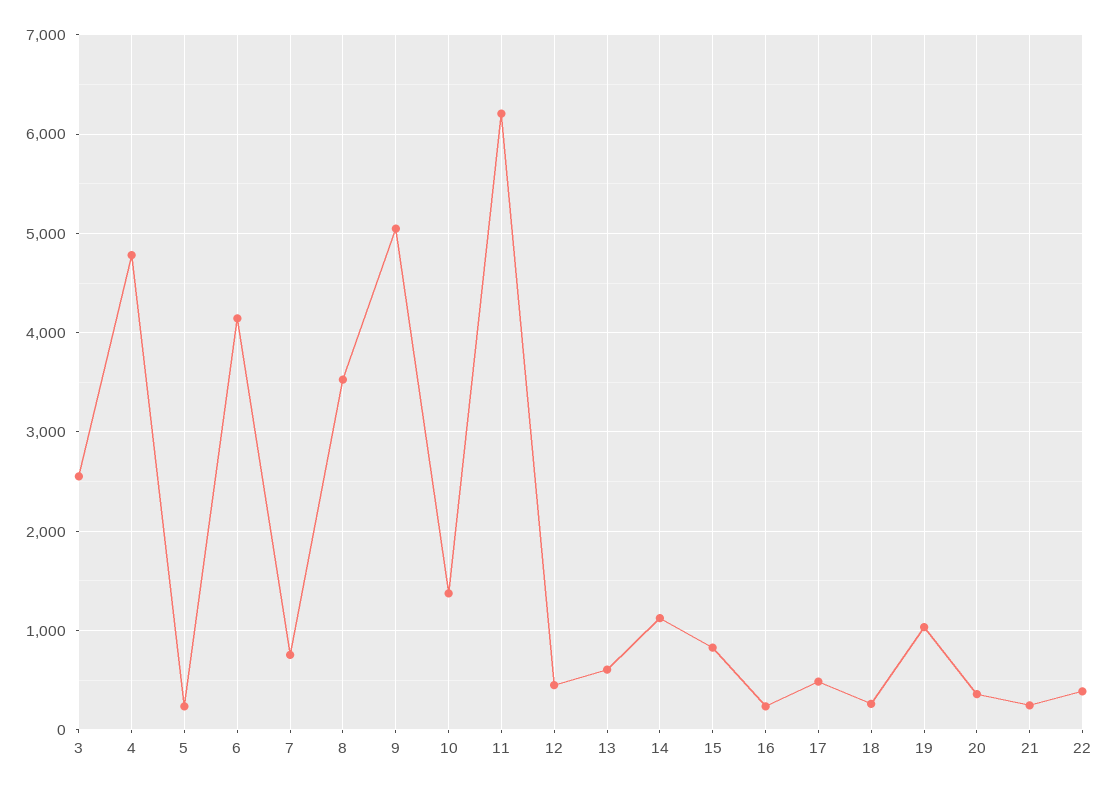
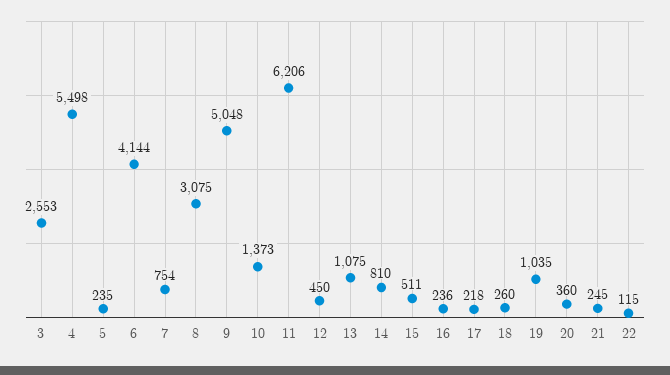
4: 4800 -> 5498
8: 3500 -> 3075
13: 600 -> 1075
14: 1100 -> 810
15: 800 -> 511
17: 500 -> 218
22: 400 -> 115

